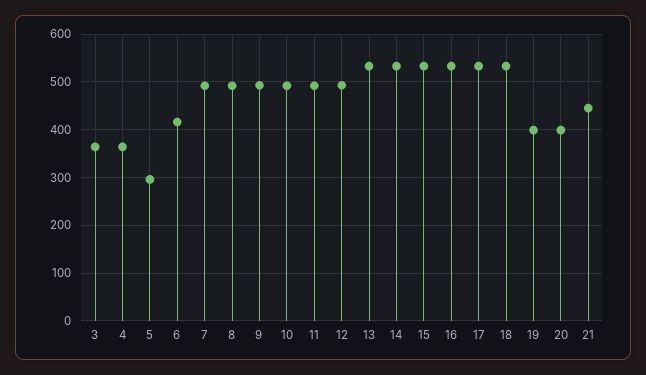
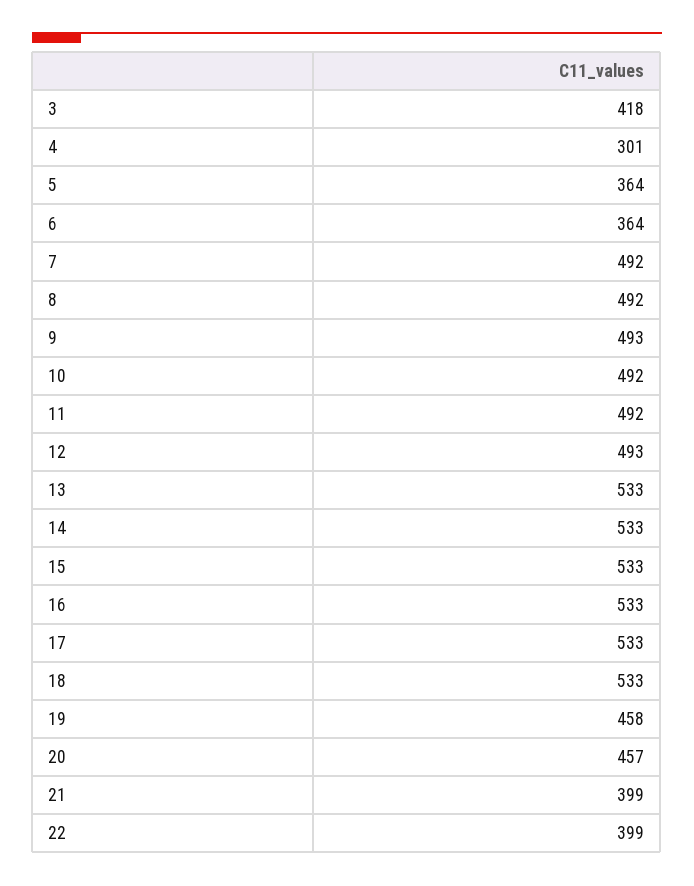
3: 360 -> 418
4: 360 -> 301
5: 300 -> 364
6: 420 -> 364
19: 400 -> 458
20: 400 -> 457
21: 440 -> 399
22: none -> 399

